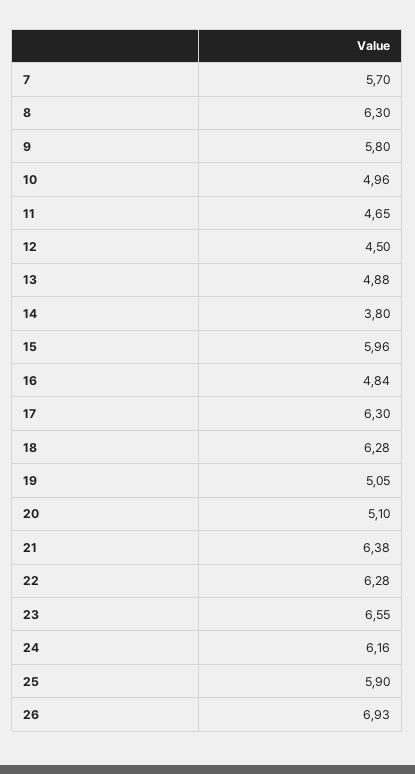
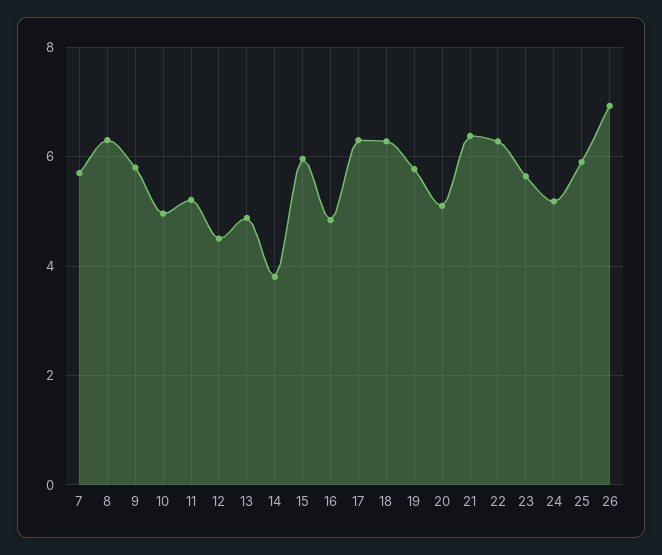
11: 4.65 -> 5.2
19: 5.05 -> 5.8
23: 6.55 -> 5.6
24: 6.16 -> 5.2

